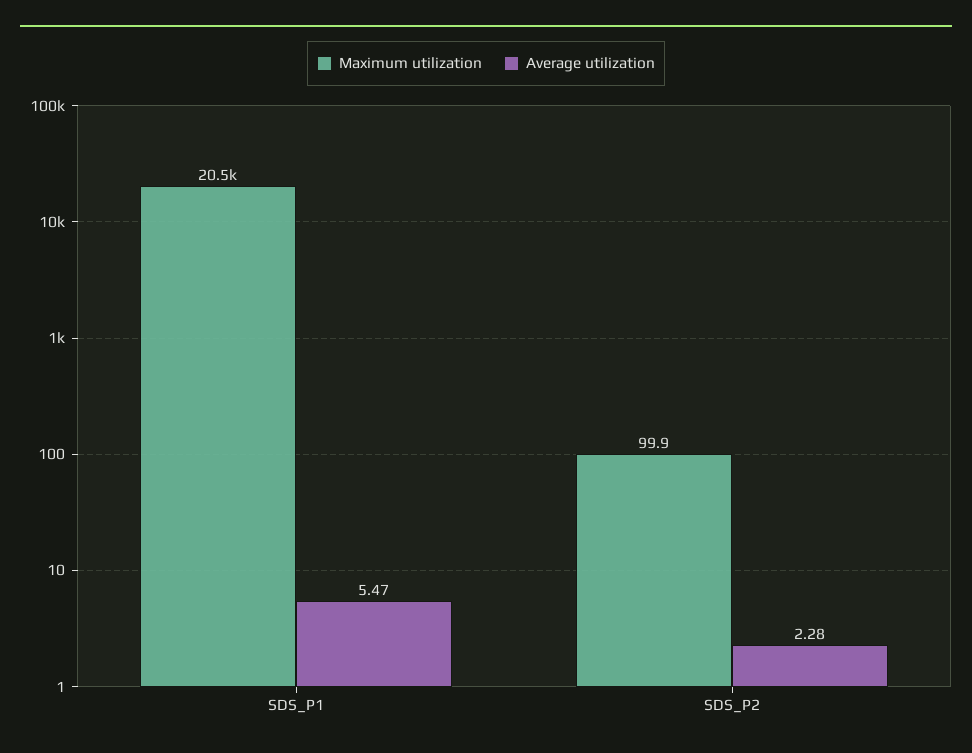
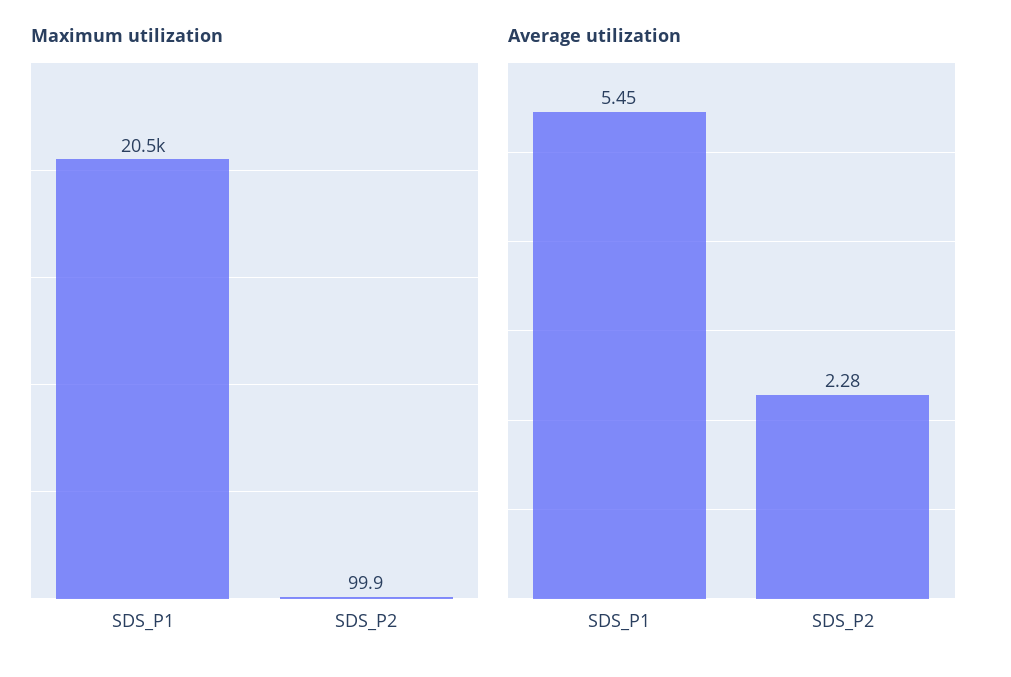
Average utilization, SDS_P1: 5.47 -> 5.45

